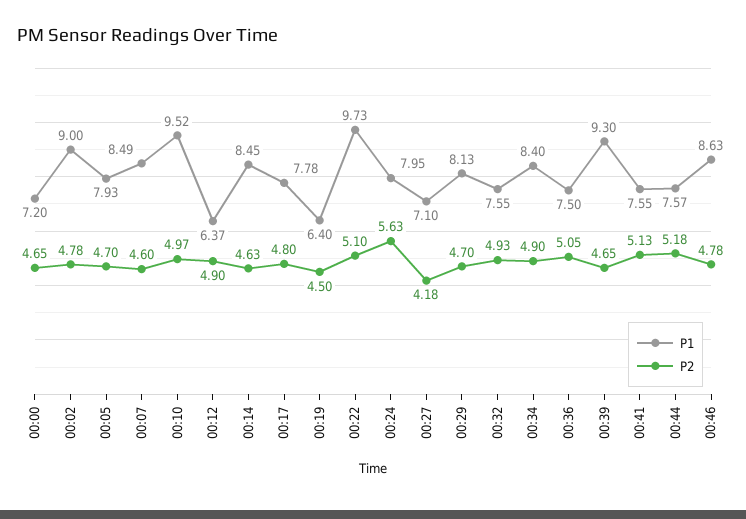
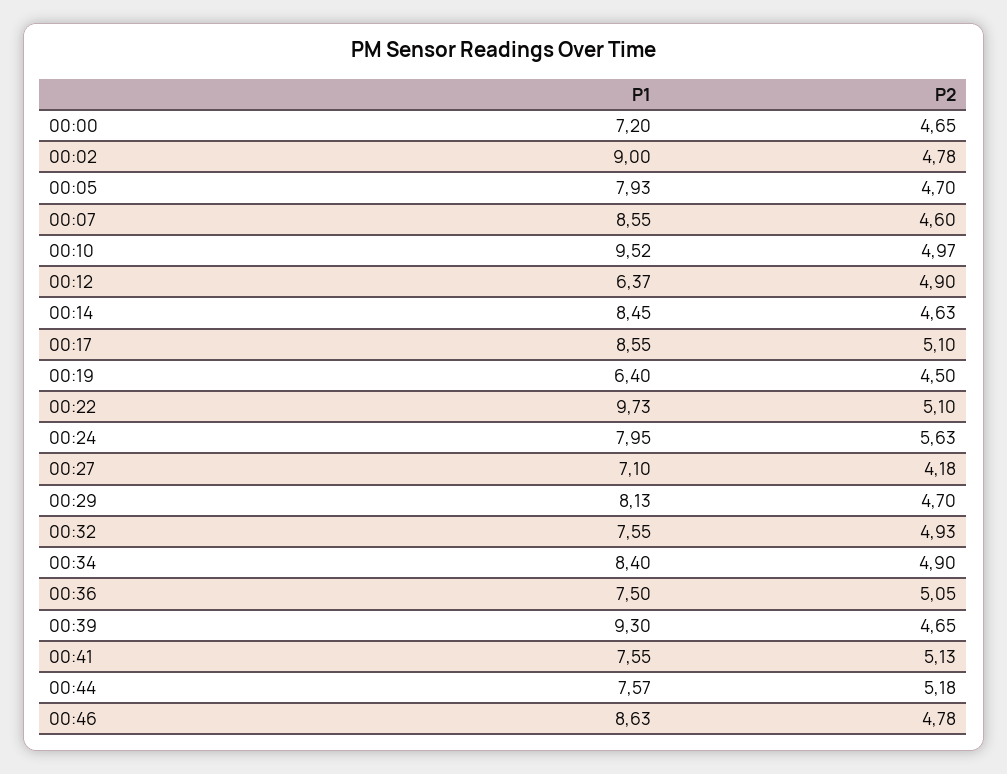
P1, 00:07: 8.49 -> 8.55
P1, 00:17: 7.78 -> 8.55
P2, 00:17: 4.8 -> 5.1

